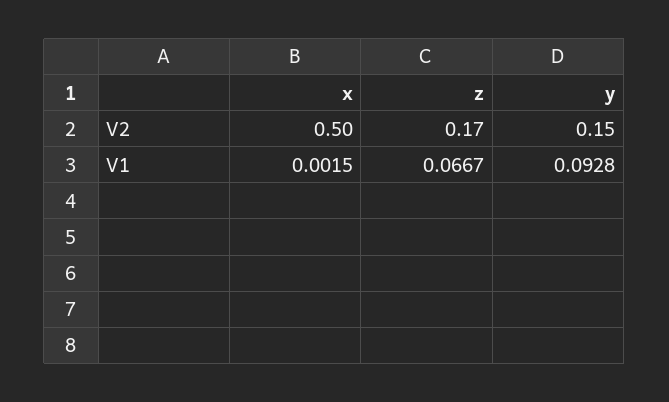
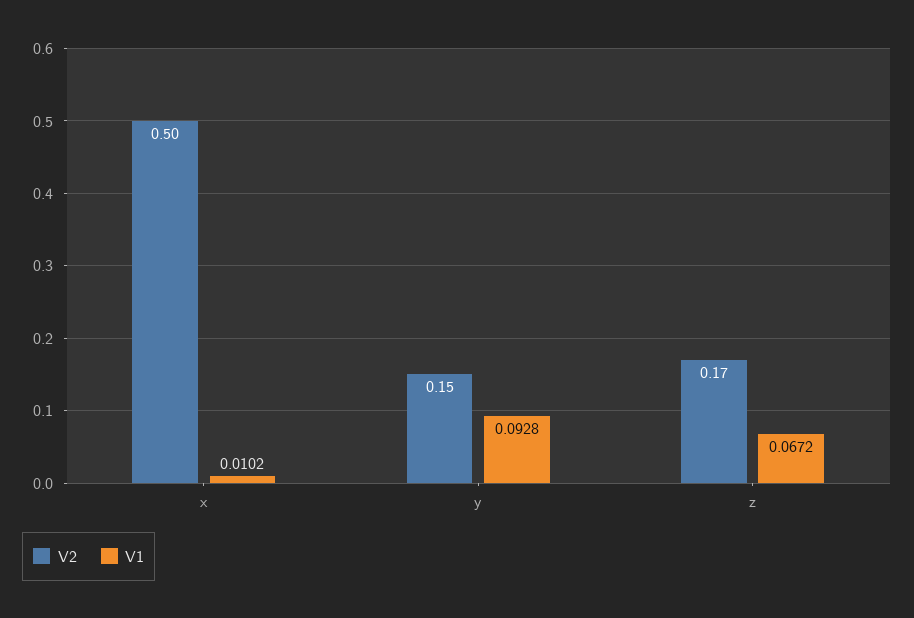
V1, x: 0.0015 -> 0.0102
V1, z: 0.0667 -> 0.0672

